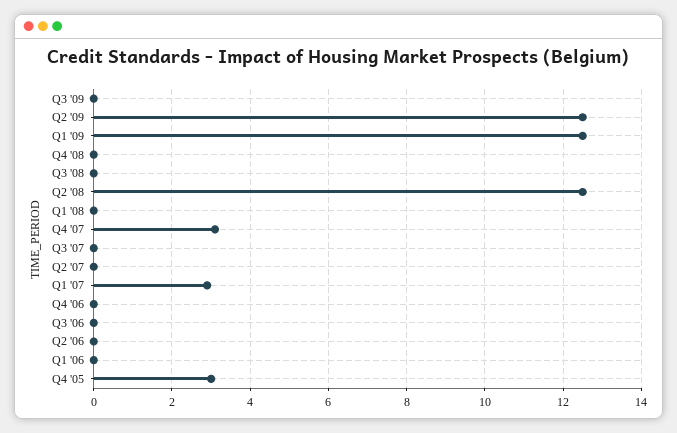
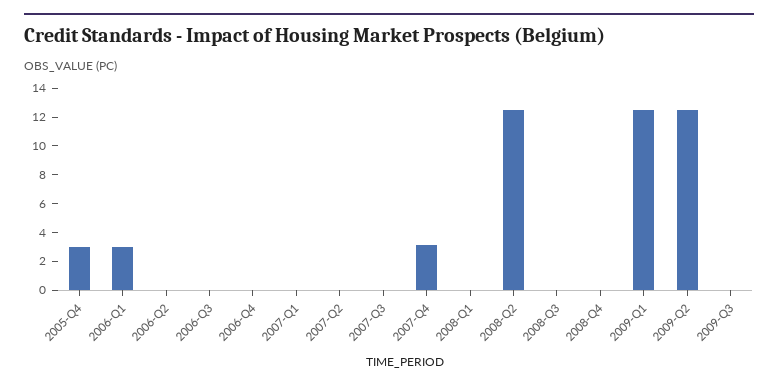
Q1 '07: 3 -> 0
Q1 '06: 0 -> 3

